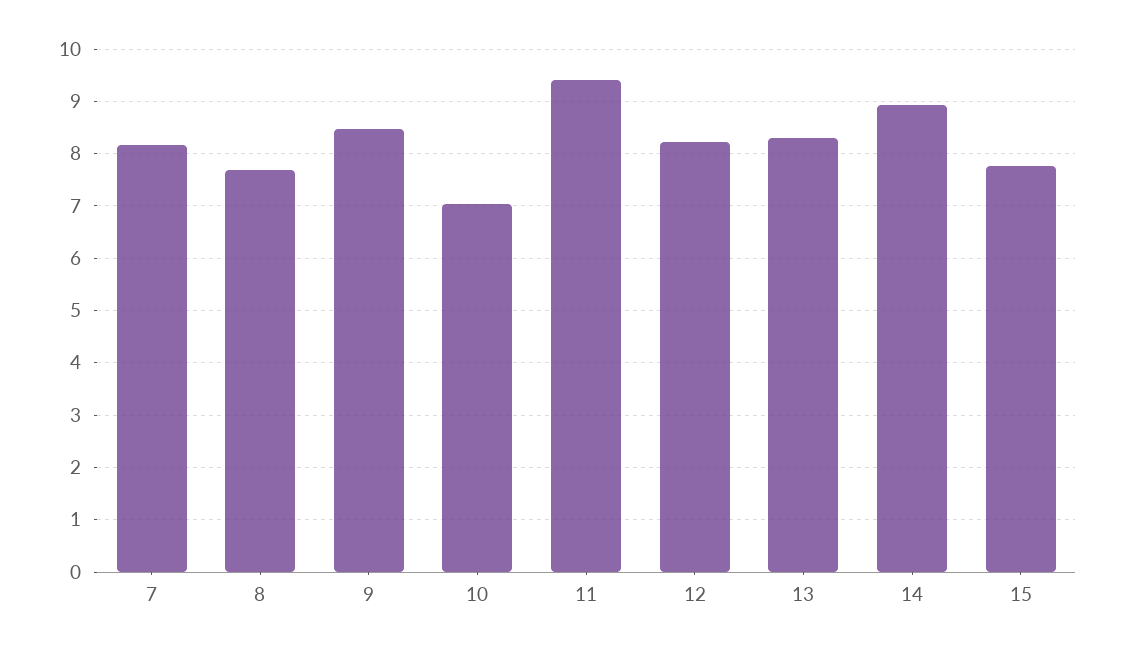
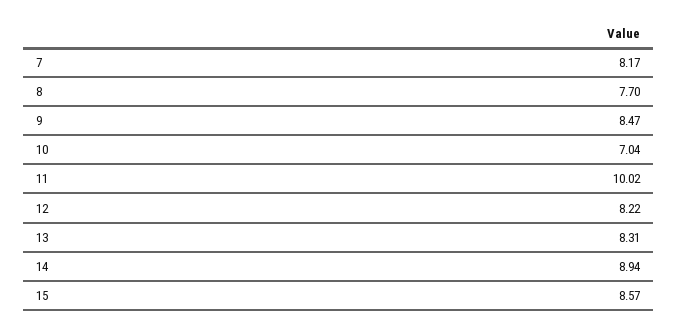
11: 9.4 -> 10.02
15: 7.8 -> 8.57

